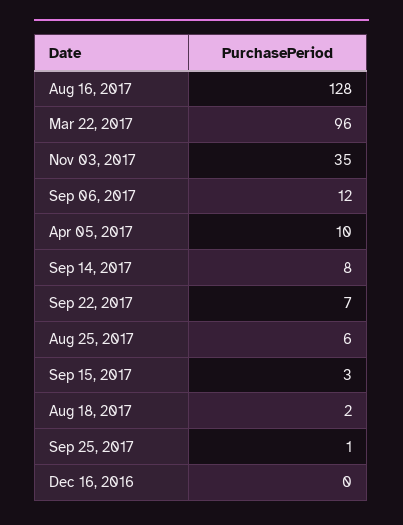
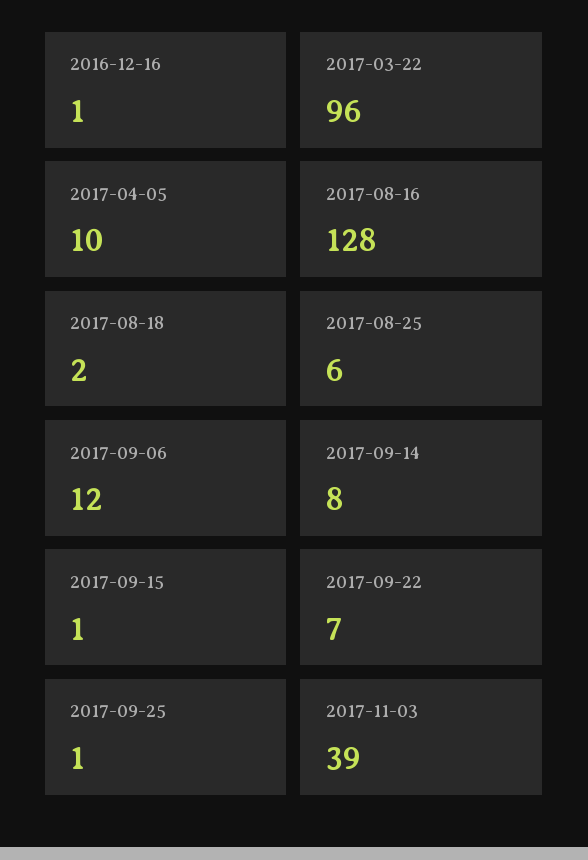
Nov 03, 2017: 35 -> 39
Sep 15, 2017: 3 -> 1
Dec 16, 2016: 0 -> 1

